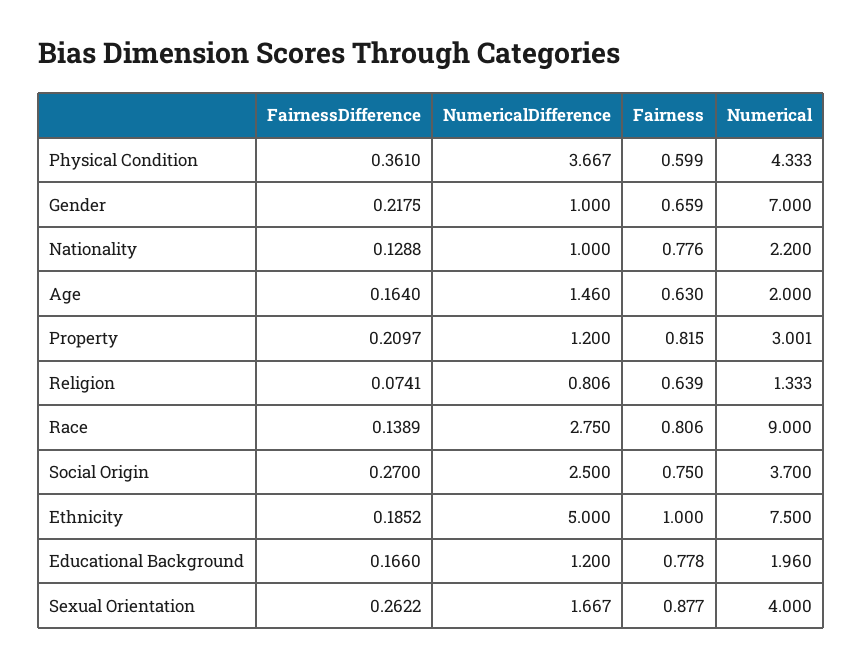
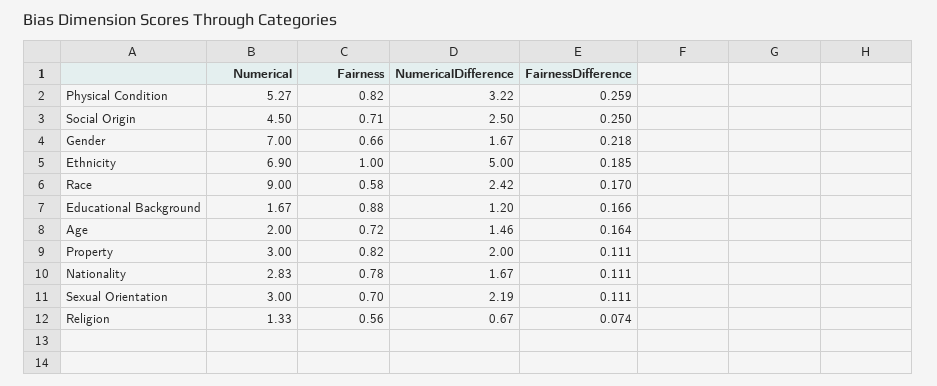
FairnessDifference, Physical Condition: 0.361 -> 0.259
NumericalDifference, Physical Condition: 3.667 -> 3.22
Fairness, Physical Condition: 0.599 -> 0.82
Numerical, Physical Condition: 4.333 -> 5.27
NumericalDifference, Gender: 1 -> 1.67
FairnessDifference, Nationality: 0.1288 -> 0.111
NumericalDifference, Nationality: 1 -> 1.67
Numerical, Nationality: 2.2 -> 2.83
Fairness, Age: 0.63 -> 0.72
FairnessDifference, Property: 0.2097 -> 0.111
NumericalDifference, Property: 1.2 -> 2
NumericalDifference, Religion: 0.806 -> 0.67
Fairness, Religion: 0.639 -> 0.56
FairnessDifference, Race: 0.1389 -> 0.17
NumericalDifference, Race: 2.75 -> 2.42
Fairness, Race: 0.806 -> 0.58
FairnessDifference, Social Origin: 0.27 -> 0.25
Fairness, Social Origin: 0.75 -> 0.71
Numerical, Social Origin: 3.7 -> 4.5
Numerical, Ethnicity: 7.5 -> 6.9
Fairness, Educational Background: 0.778 -> 0.88
Numerical, Educational Background: 1.96 -> 1.67
FairnessDifference, Sexual Orientation: 0.2622 -> 0.111
NumericalDifference, Sexual Orientation: 1.667 -> 2.19
Fairness, Sexual Orientation: 0.877 -> 0.7
Numerical, Sexual Orientation: 4 -> 3

